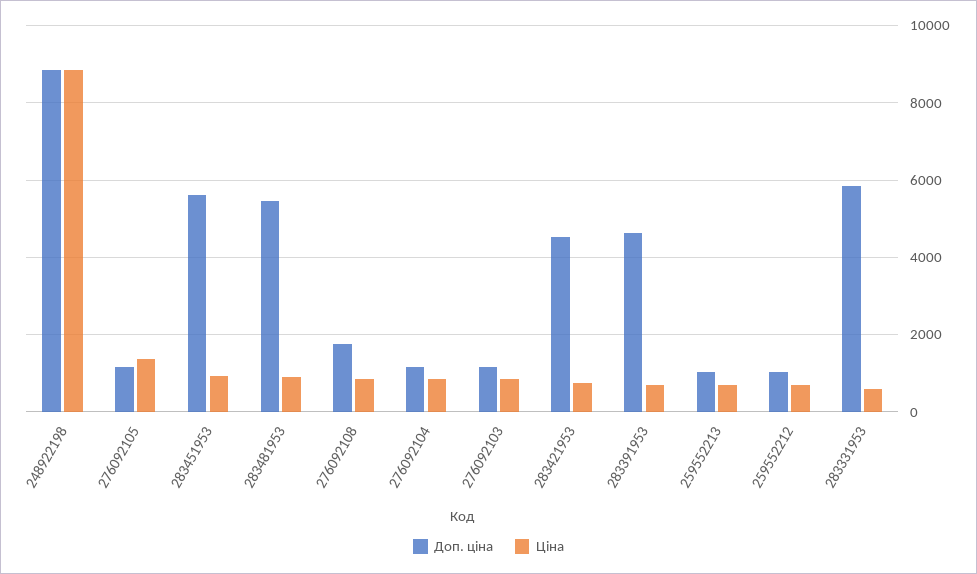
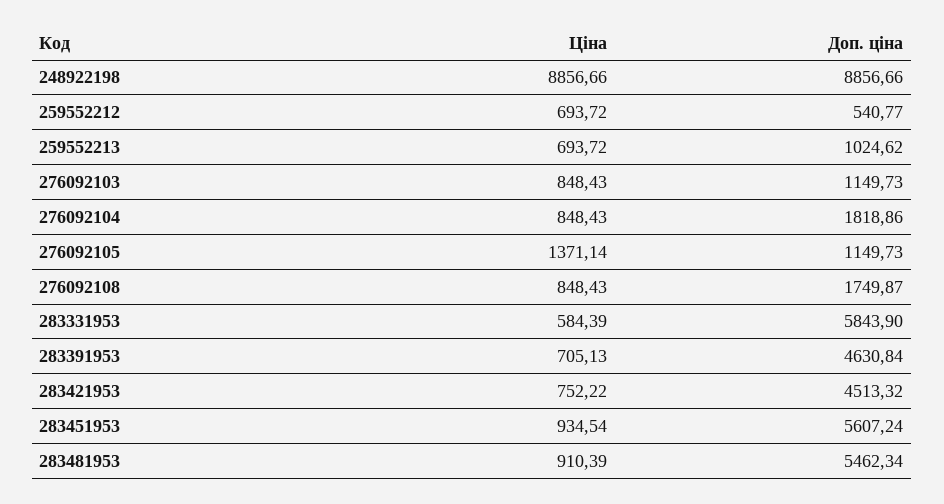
Доп. ціна, 276092104: 1200 -> 1818.86
Доп. ціна, 259552212: 1000 -> 540.77

